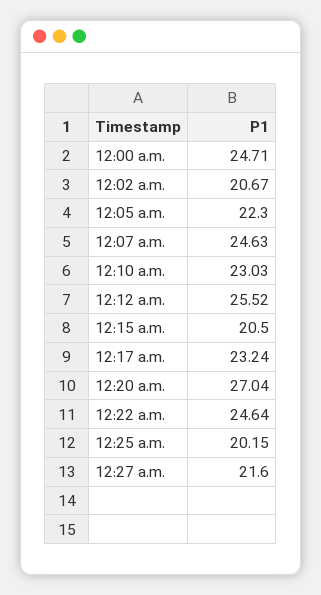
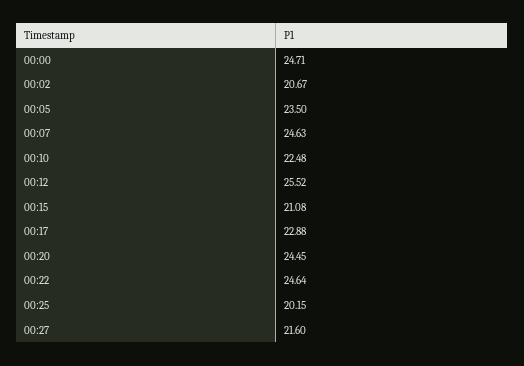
12:05 a.m.: 22.3 -> 23.5
12:10 a.m.: 23.03 -> 22.48
12:15 a.m.: 20.5 -> 21.08
12:17 a.m.: 23.24 -> 22.88
12:20 a.m.: 27.04 -> 24.45

